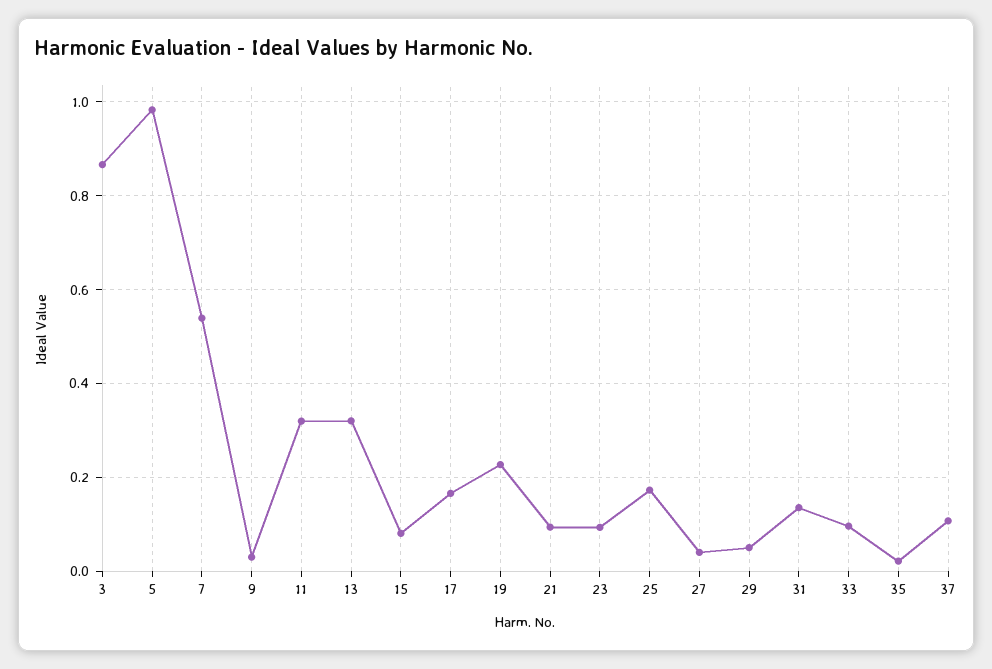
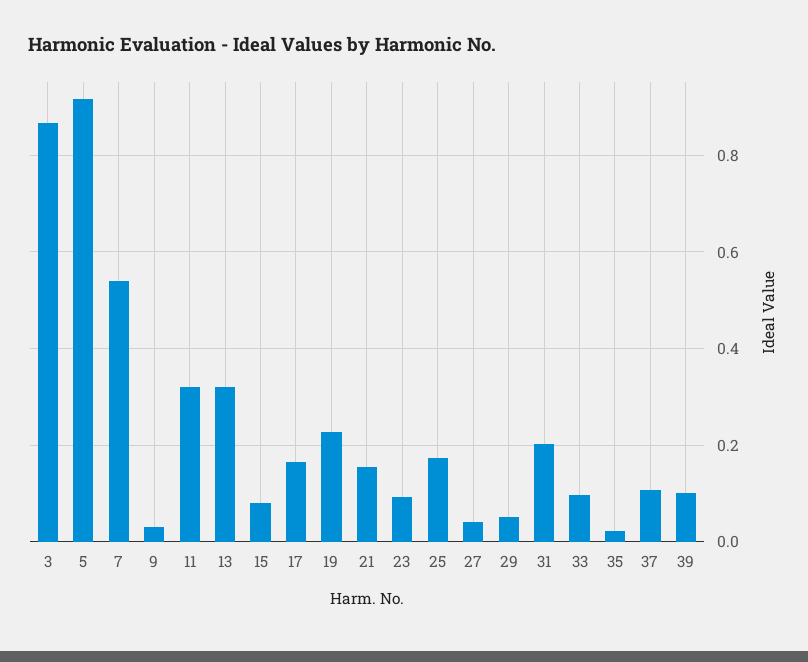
5: 0.98 -> 0.92
21: 0.1 -> 0.16
31: 0.14 -> 0.2
39: none -> 0.1

